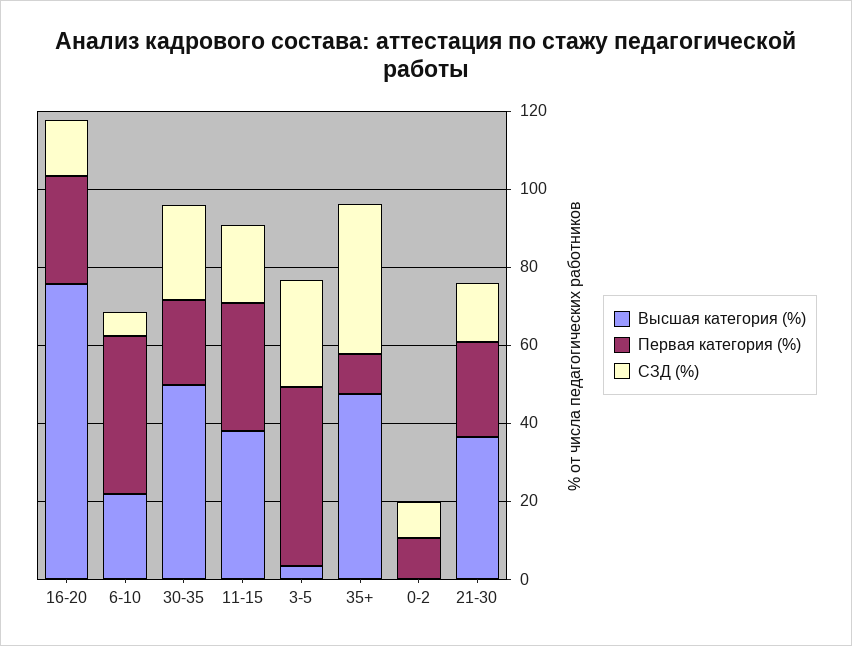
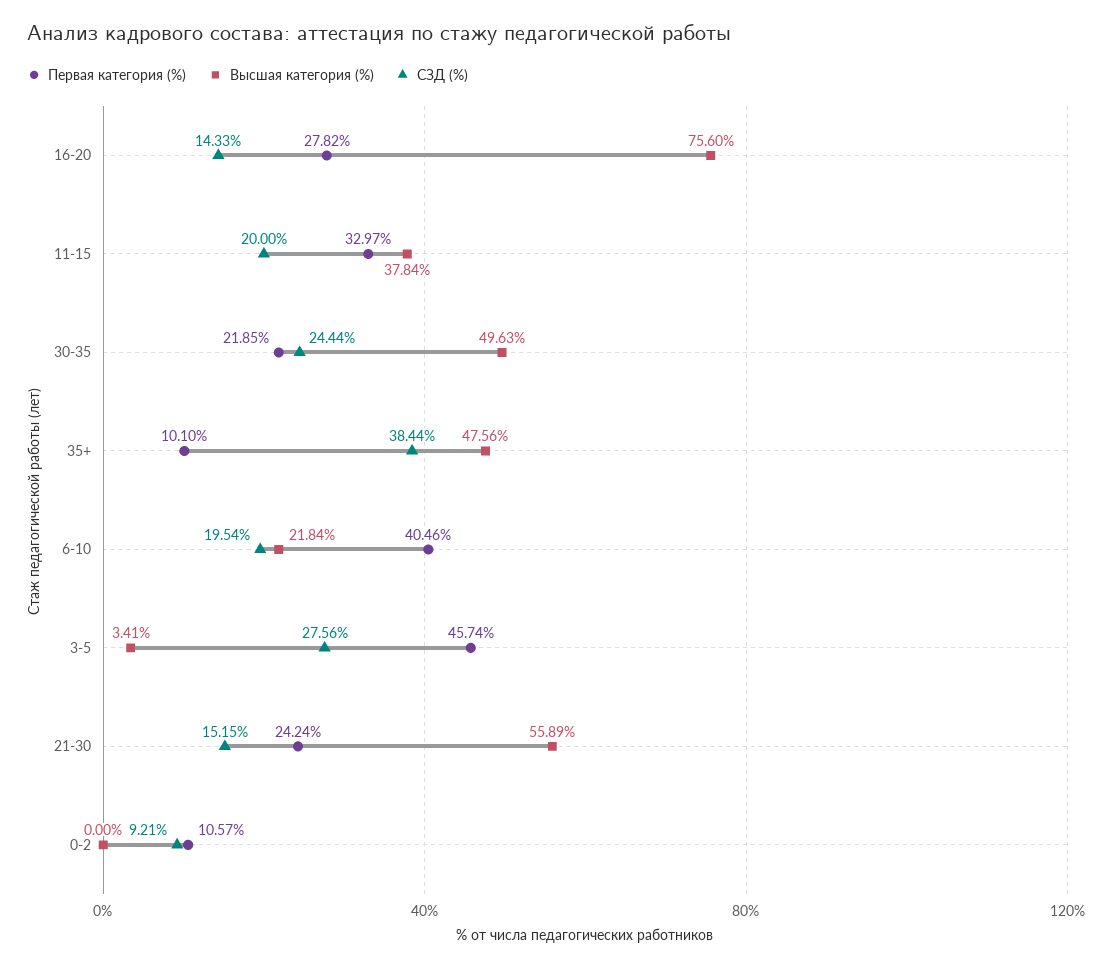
СЗД (%), 6-10: 5 -> 19.54
Высшая категория (%), 21-30: 35 -> 55.89

